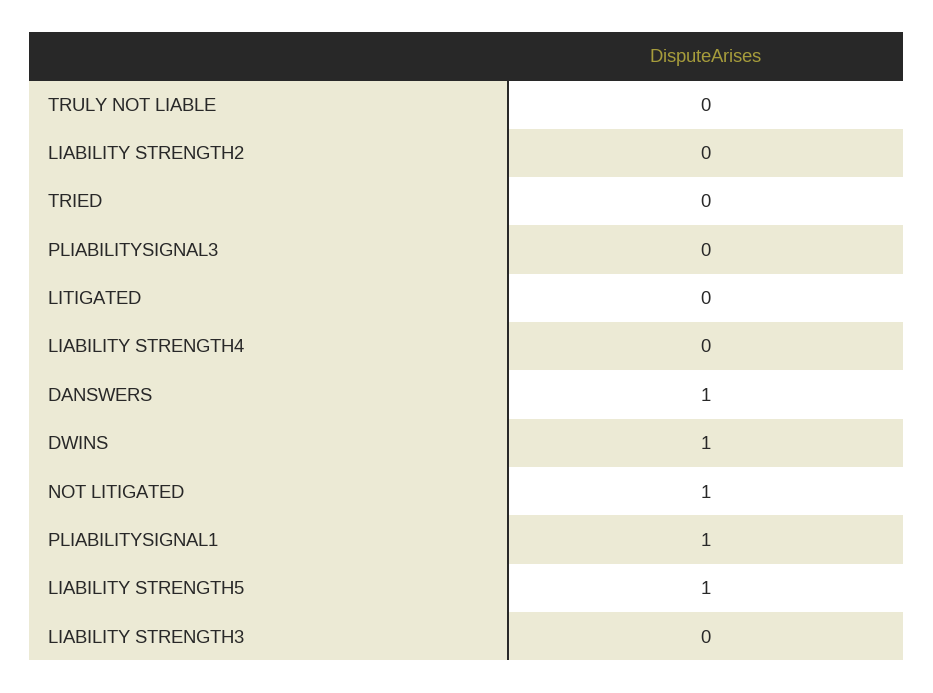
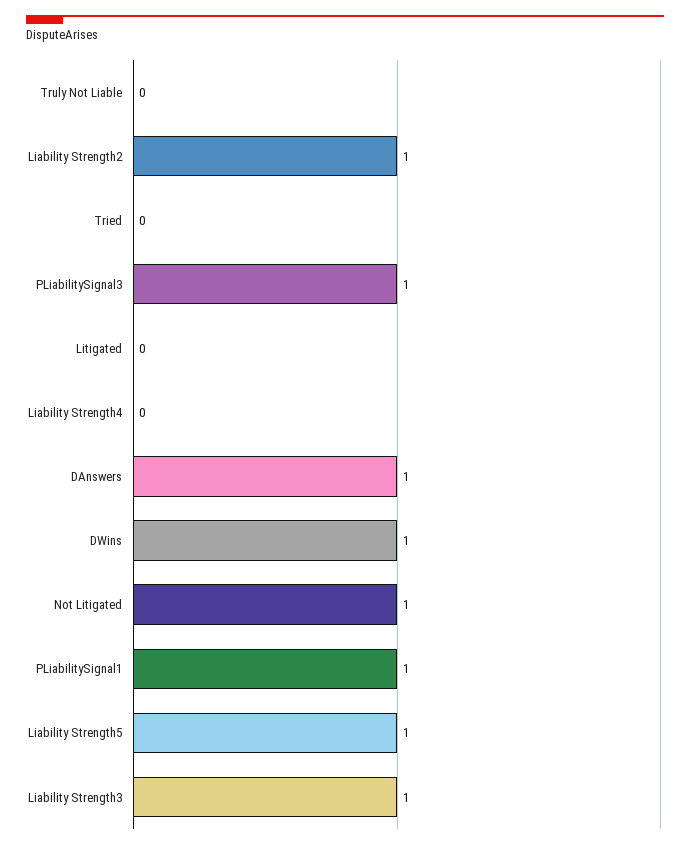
LIABILITY STRENGTH2: 0 -> 1
PLIABILITYSIGNAL3: 0 -> 1
LIABILITY STRENGTH3: 0 -> 1

